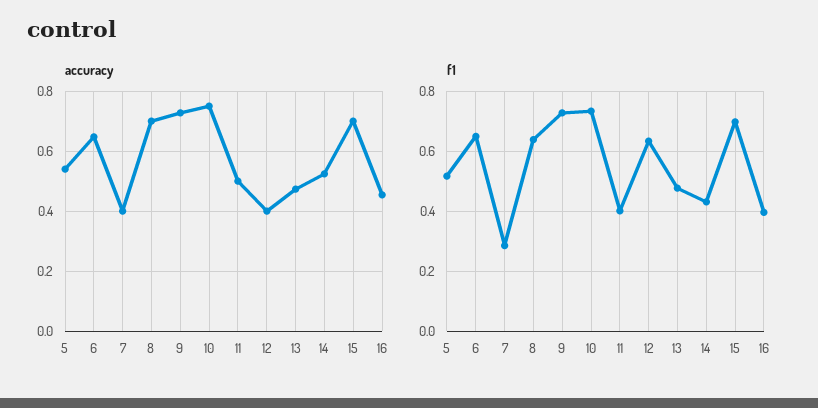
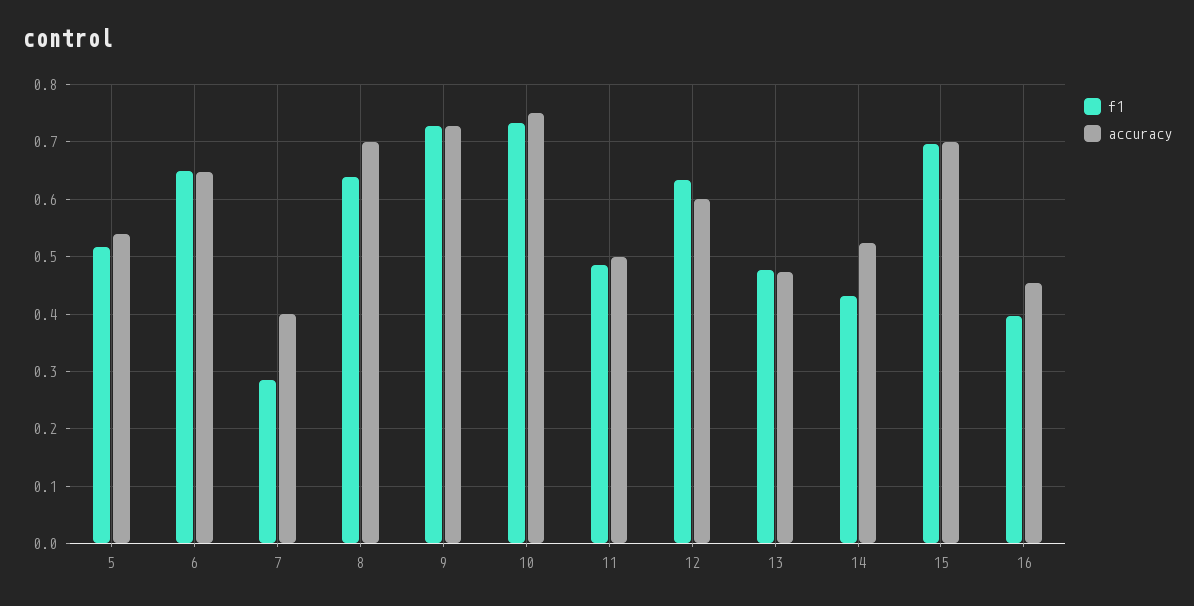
accuracy, 12: 0.4 -> 0.6
f1, 11: 0.4 -> 0.48

